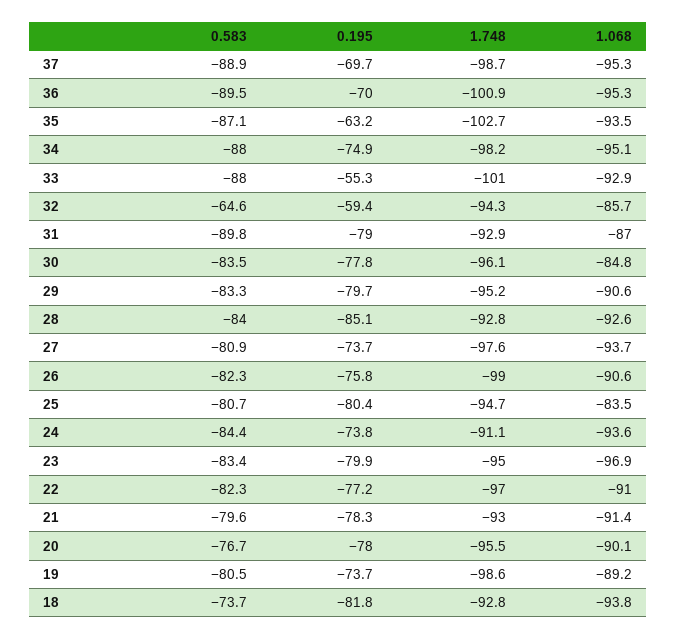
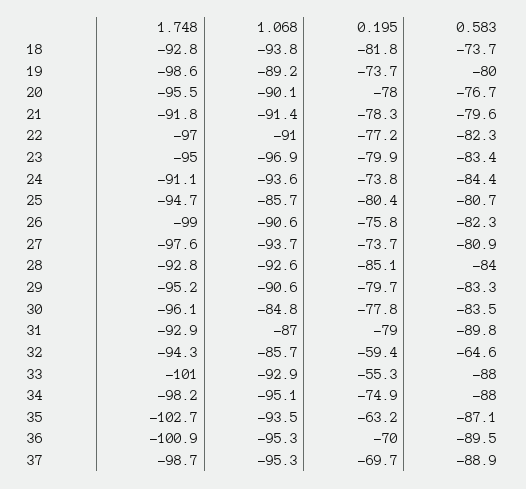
1.068, 25: -83.5 -> -85.7
1.748, 21: -93 -> -91.8
0.583, 19: -80.5 -> -80

